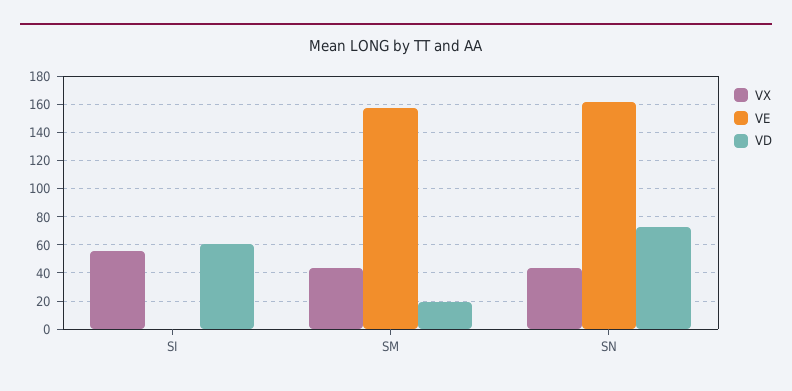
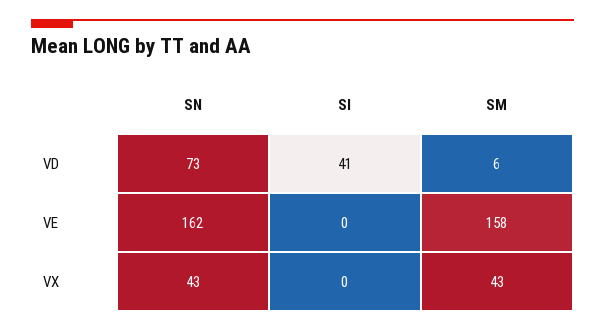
VX, SI: 55 -> 0
VD, SI: 60 -> 41
VD, SM: 20 -> 6

